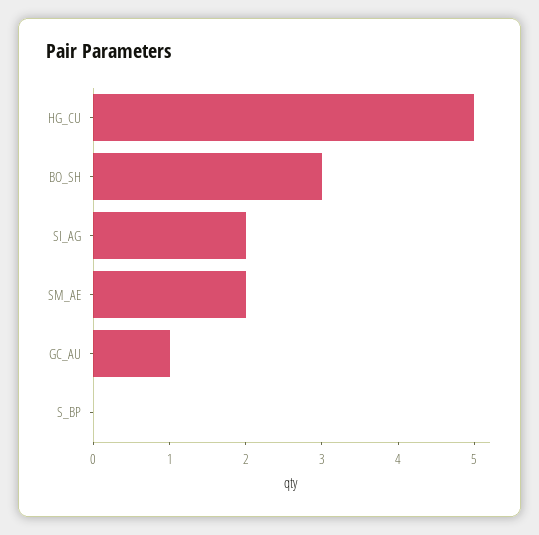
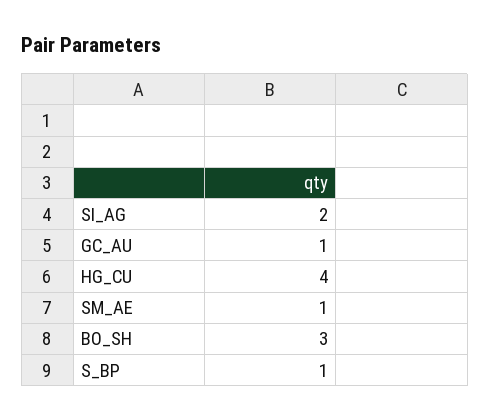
HG_CU: 5 -> 4
SM_AE: 2 -> 1
S_BP: 0 -> 1

